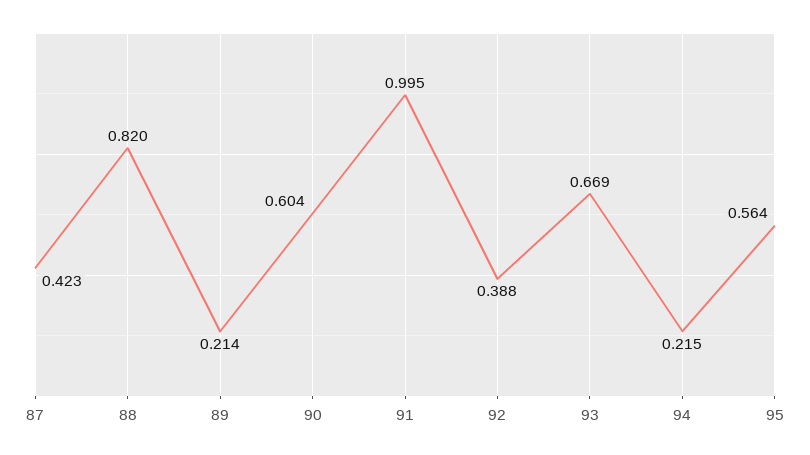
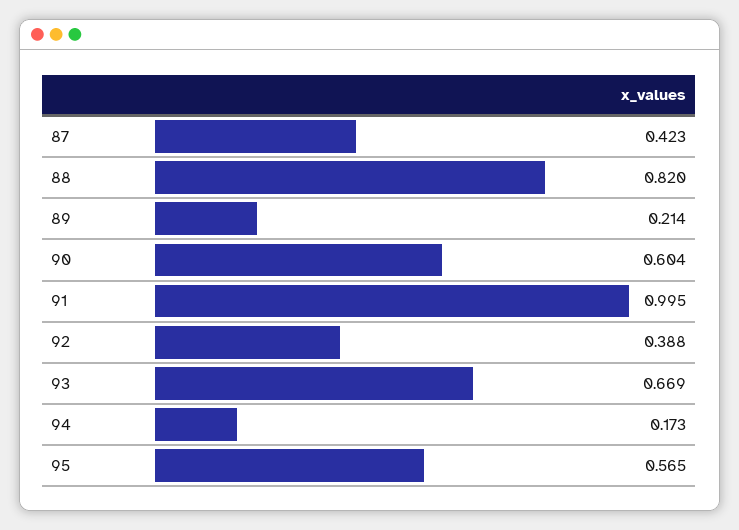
94: 0.215 -> 0.173
95: 0.564 -> 0.565

